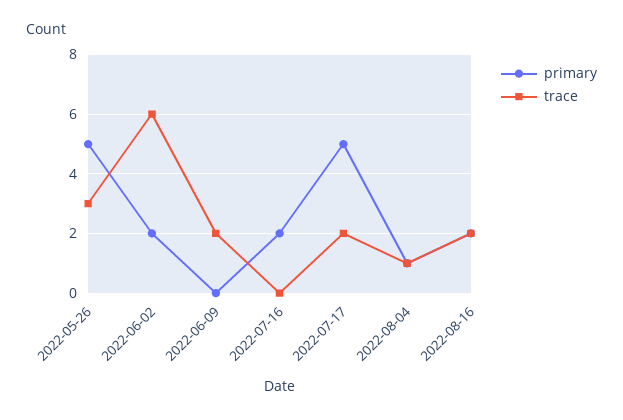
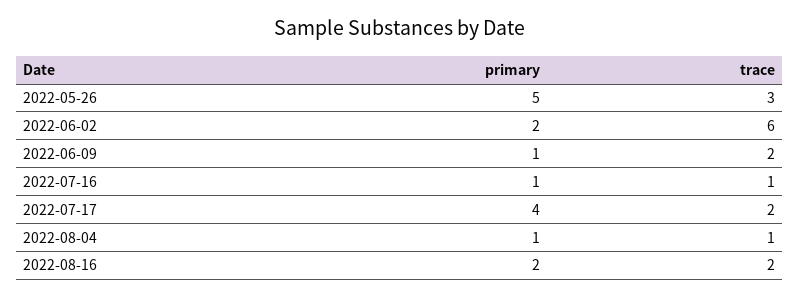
primary, 2022-06-09: 0 -> 1
primary, 2022-07-16: 2 -> 1
trace, 2022-07-16: 0 -> 1
primary, 2022-07-17: 5 -> 4

